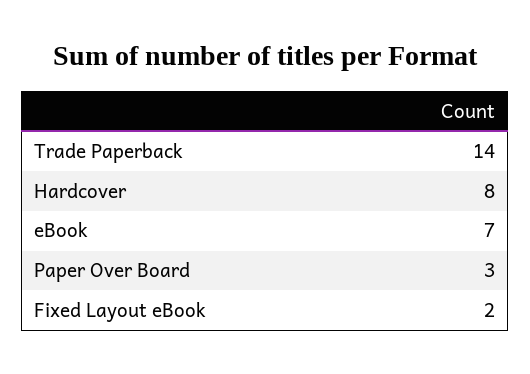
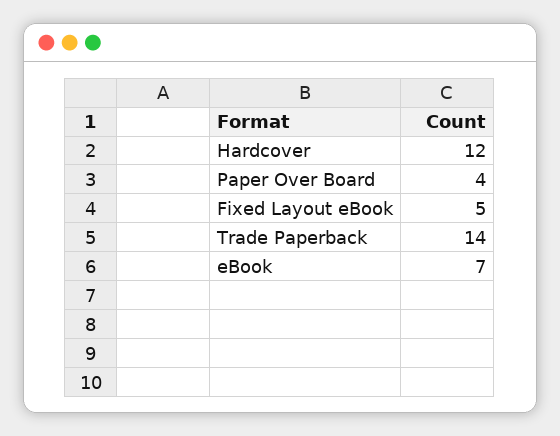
Hardcover: 8 -> 12
Paper Over Board: 3 -> 4
Fixed Layout eBook: 2 -> 5

